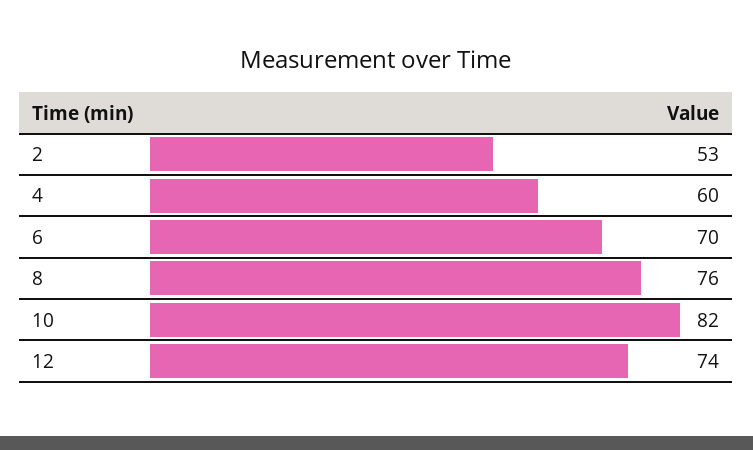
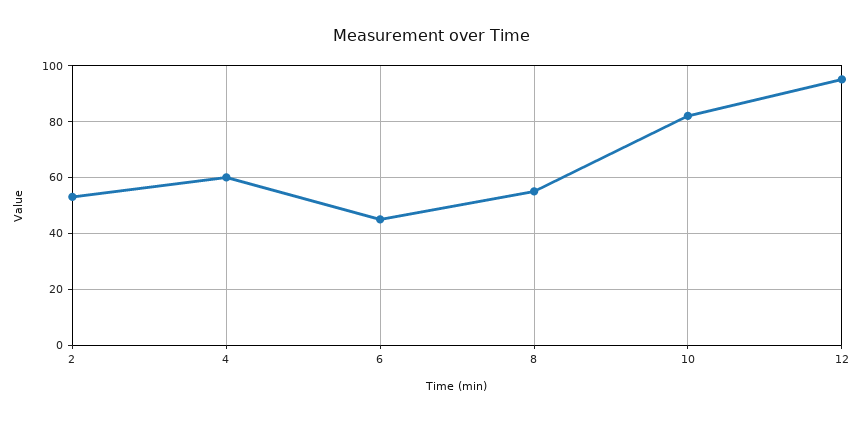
6: 70 -> 45
8: 76 -> 55
12: 74 -> 95

